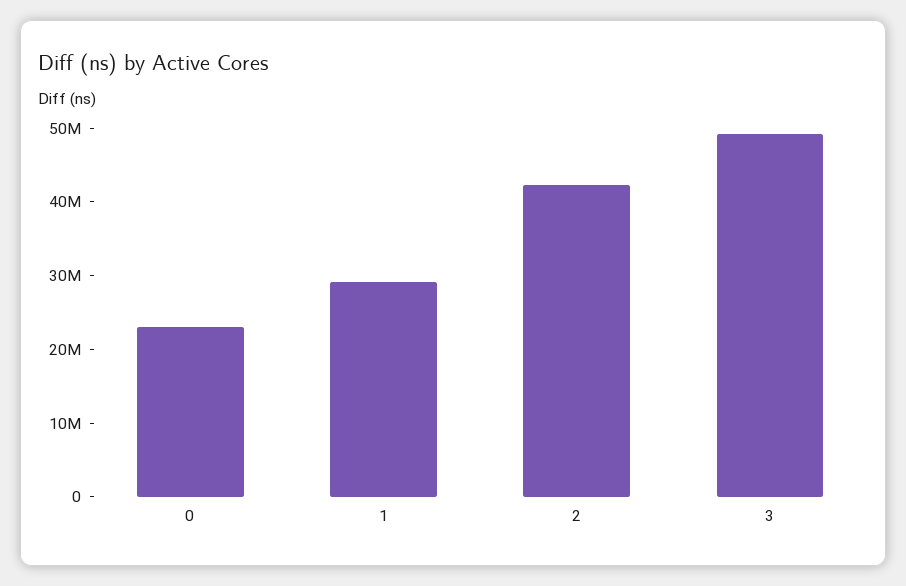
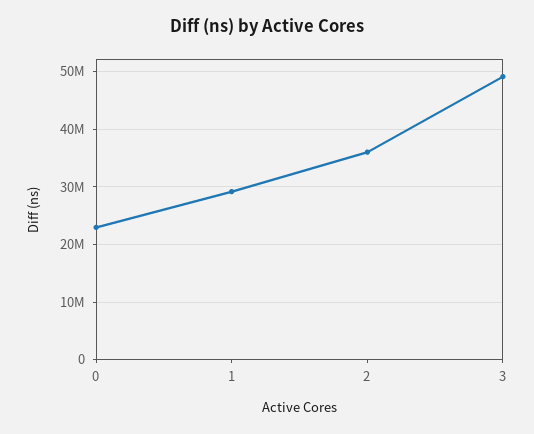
2: 42000000 -> 36000000

